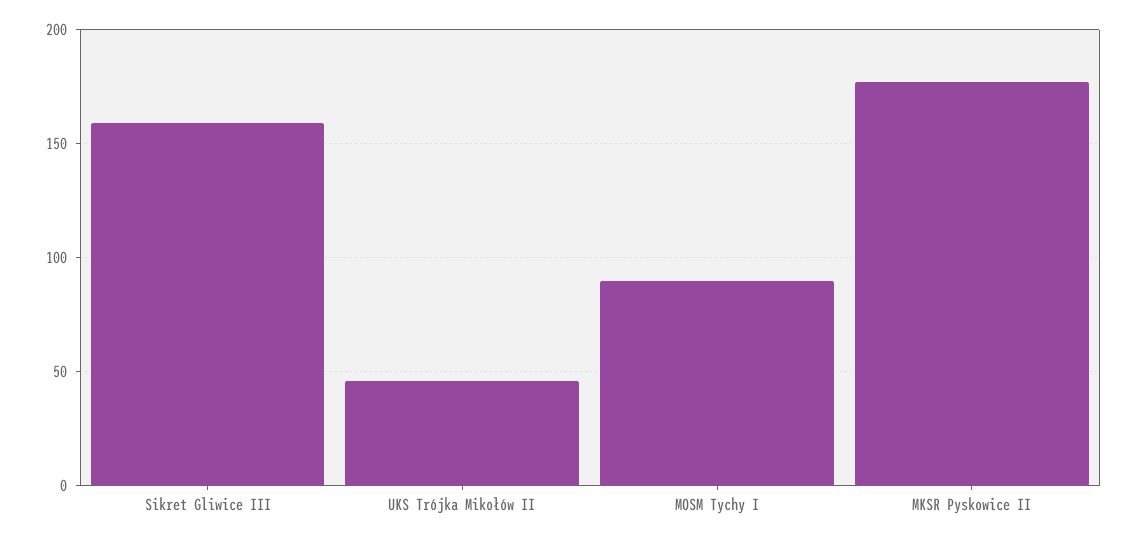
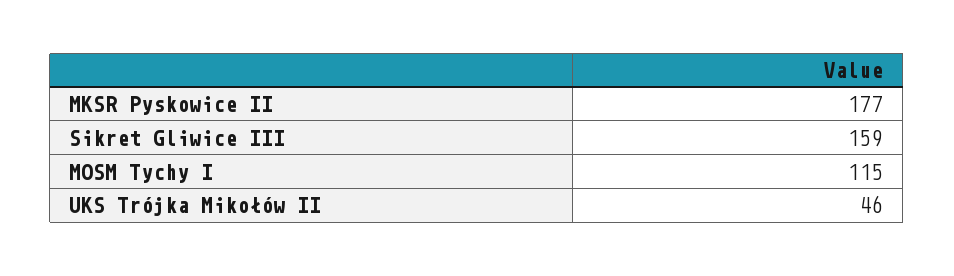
MOSM Tychy I: 90 -> 115

